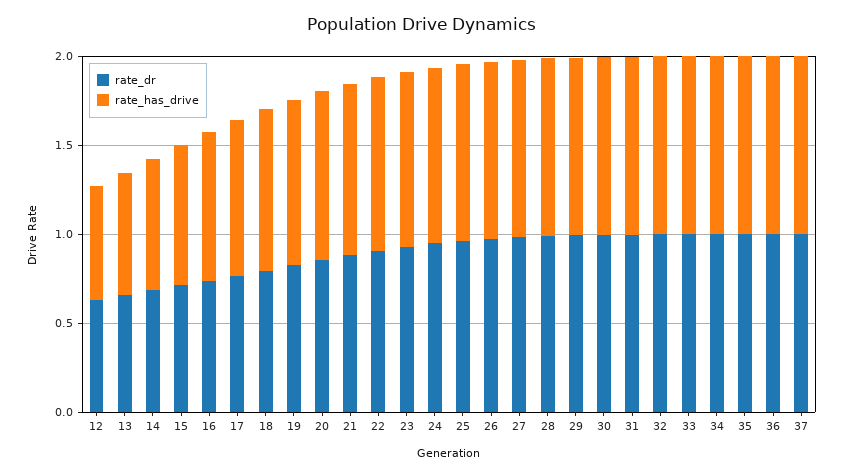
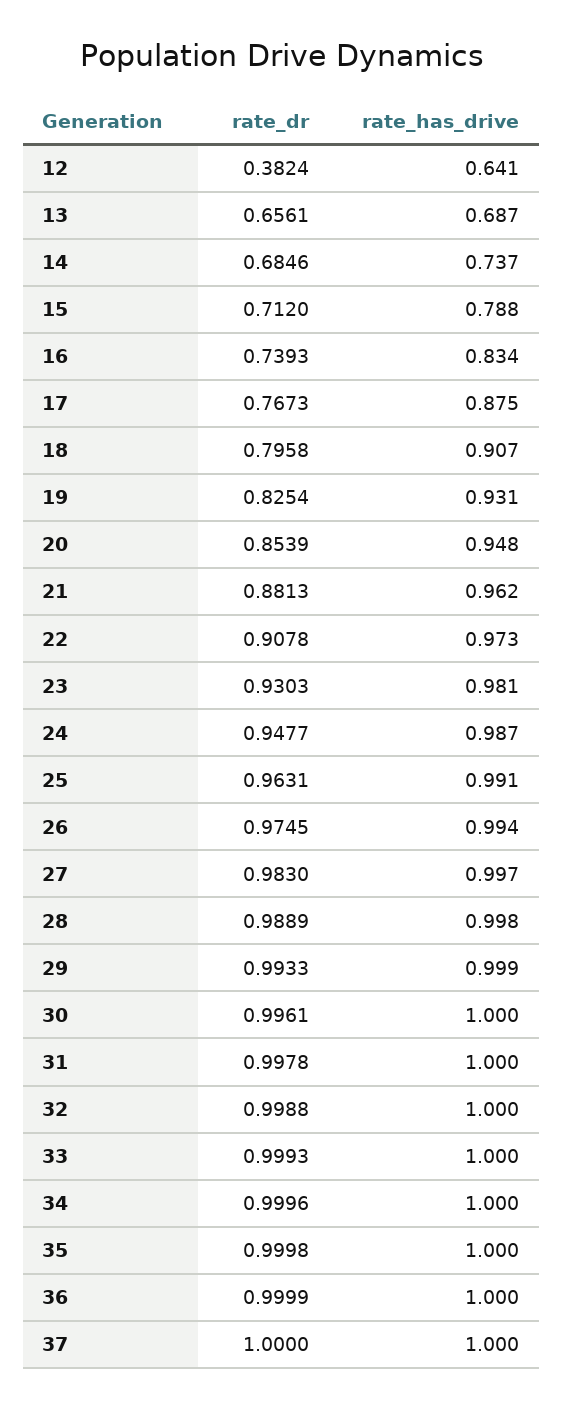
rate_dr, 12: 0.6 -> 0.3824

